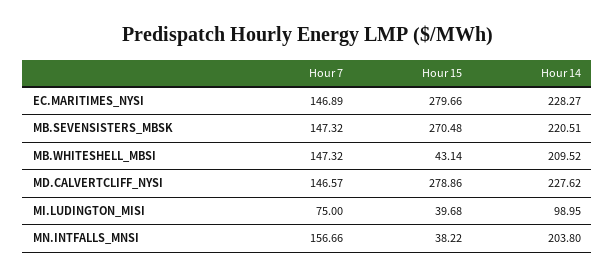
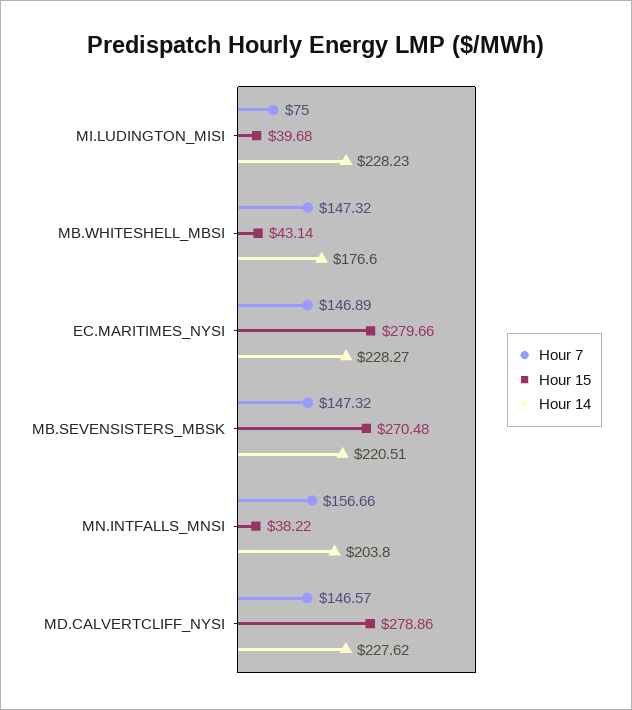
Hour 14, MB.WHITESHELL_MBSI: 209.52 -> 176.6
Hour 14, MI.LUDINGTON_MISI: 98.95 -> 228.23

